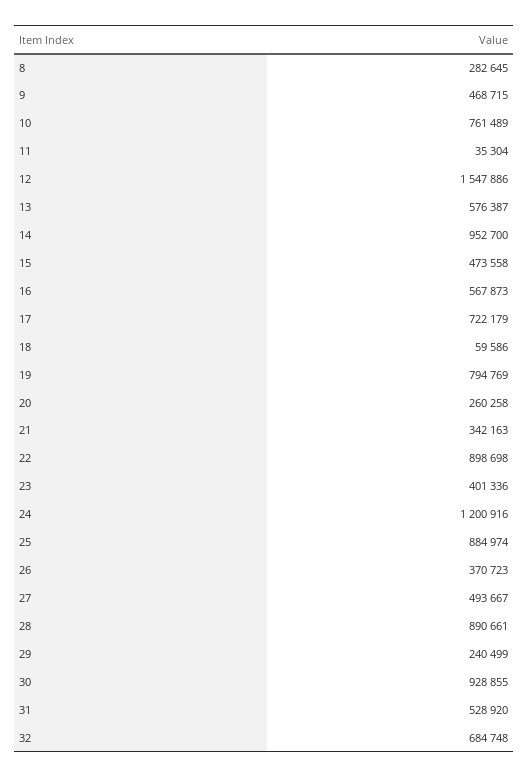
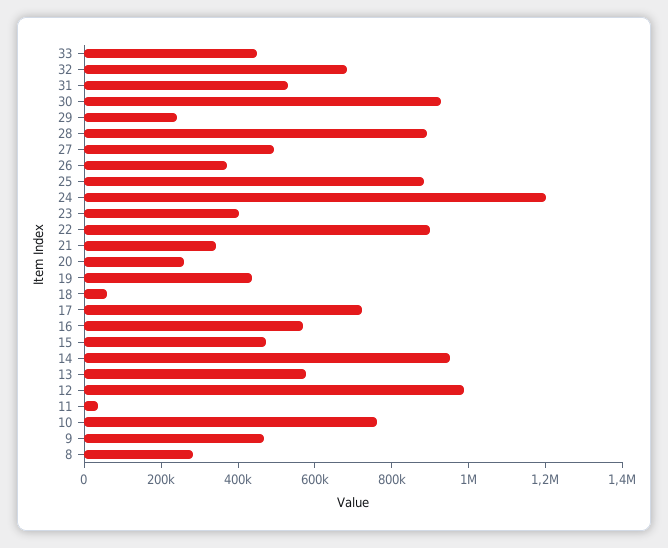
12: 1547886 -> 1000000
19: 794769 -> 450000
33: none -> 450000

